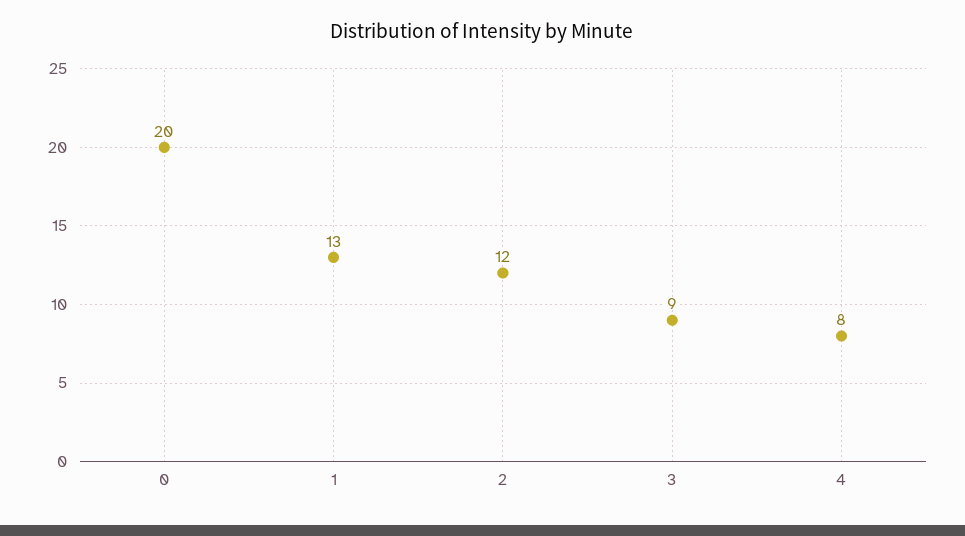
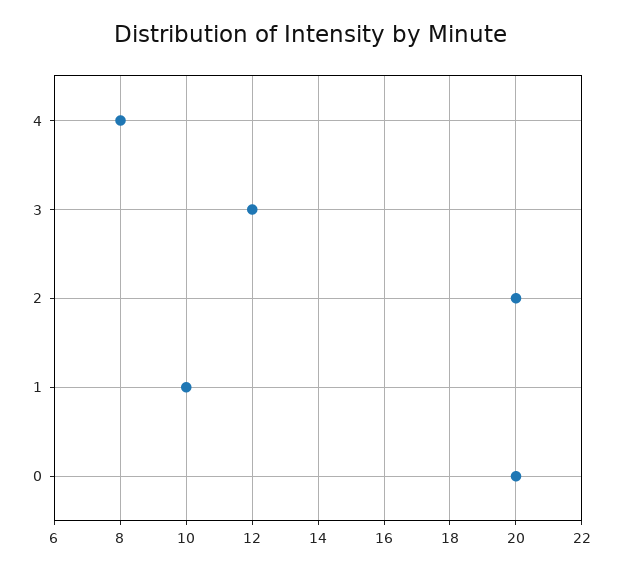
1: 13 -> 10
2: 12 -> 20
3: 9 -> 12

